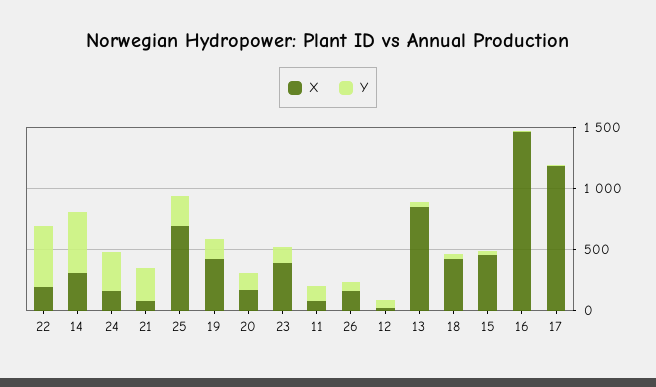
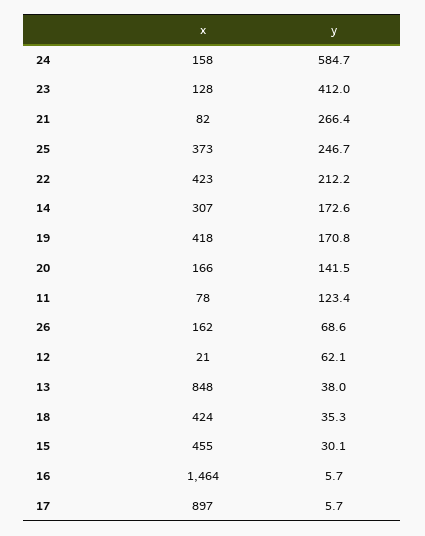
X, 22: 200 -> 423
Y, 22: 500 -> 212.2
Y, 14: 500 -> 172.6
Y, 24: 300 -> 584.7
X, 25: 700 -> 373
X, 23: 400 -> 128
Y, 23: 100 -> 412
X, 17: 1200 -> 897

